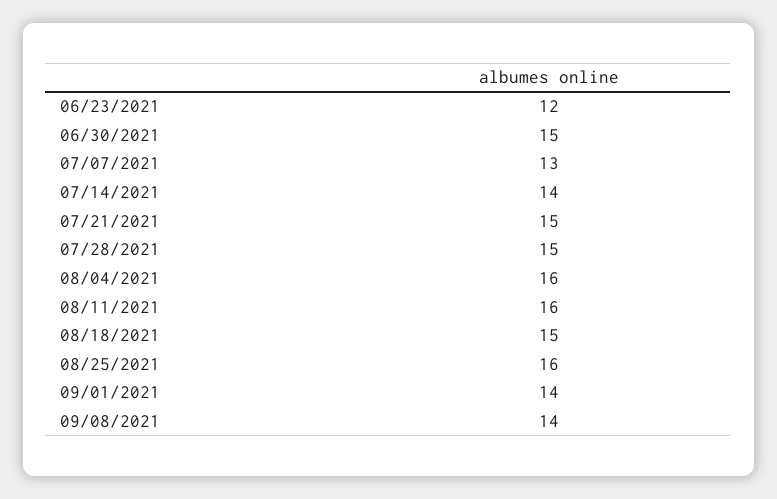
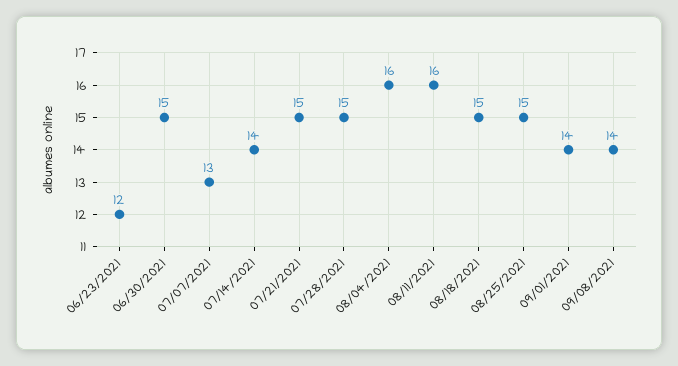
08/25/2021: 16 -> 15

